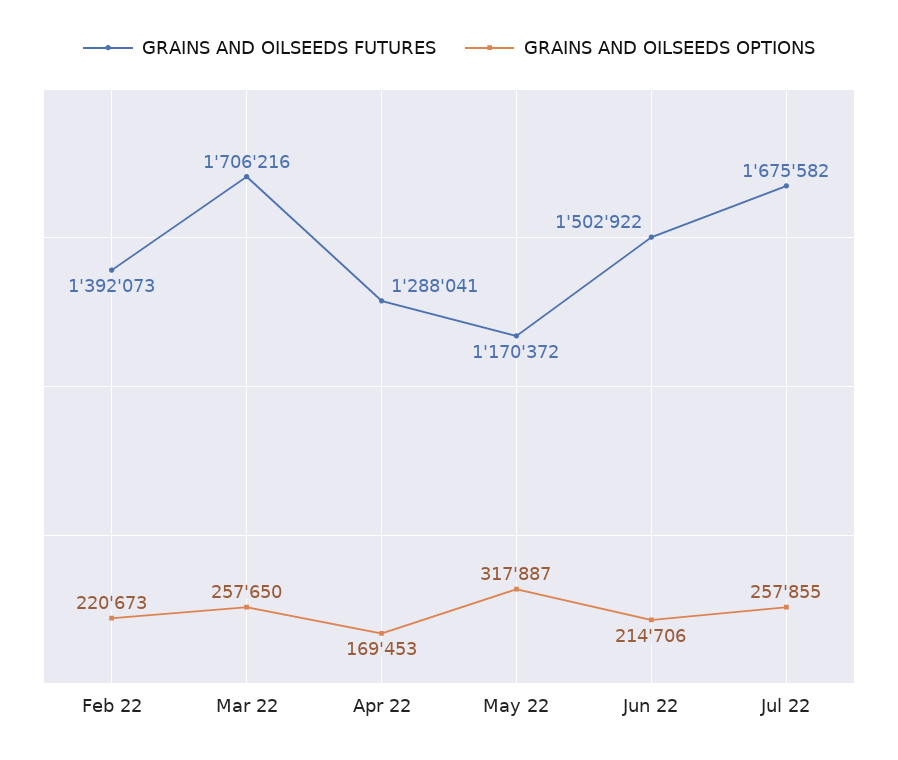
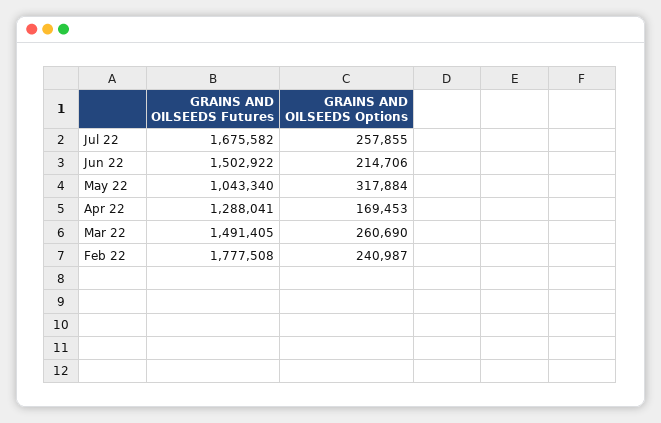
GRAINS AND OILSEEDS FUTURES, Feb 22: 1392073 -> 1777508
GRAINS AND OILSEEDS OPTIONS, Feb 22: 220673 -> 240987
GRAINS AND OILSEEDS FUTURES, Mar 22: 1706216 -> 1491405
GRAINS AND OILSEEDS OPTIONS, Mar 22: 257650 -> 260690
GRAINS AND OILSEEDS FUTURES, May 22: 1170372 -> 1043340
GRAINS AND OILSEEDS OPTIONS, May 22: 317887 -> 317884

